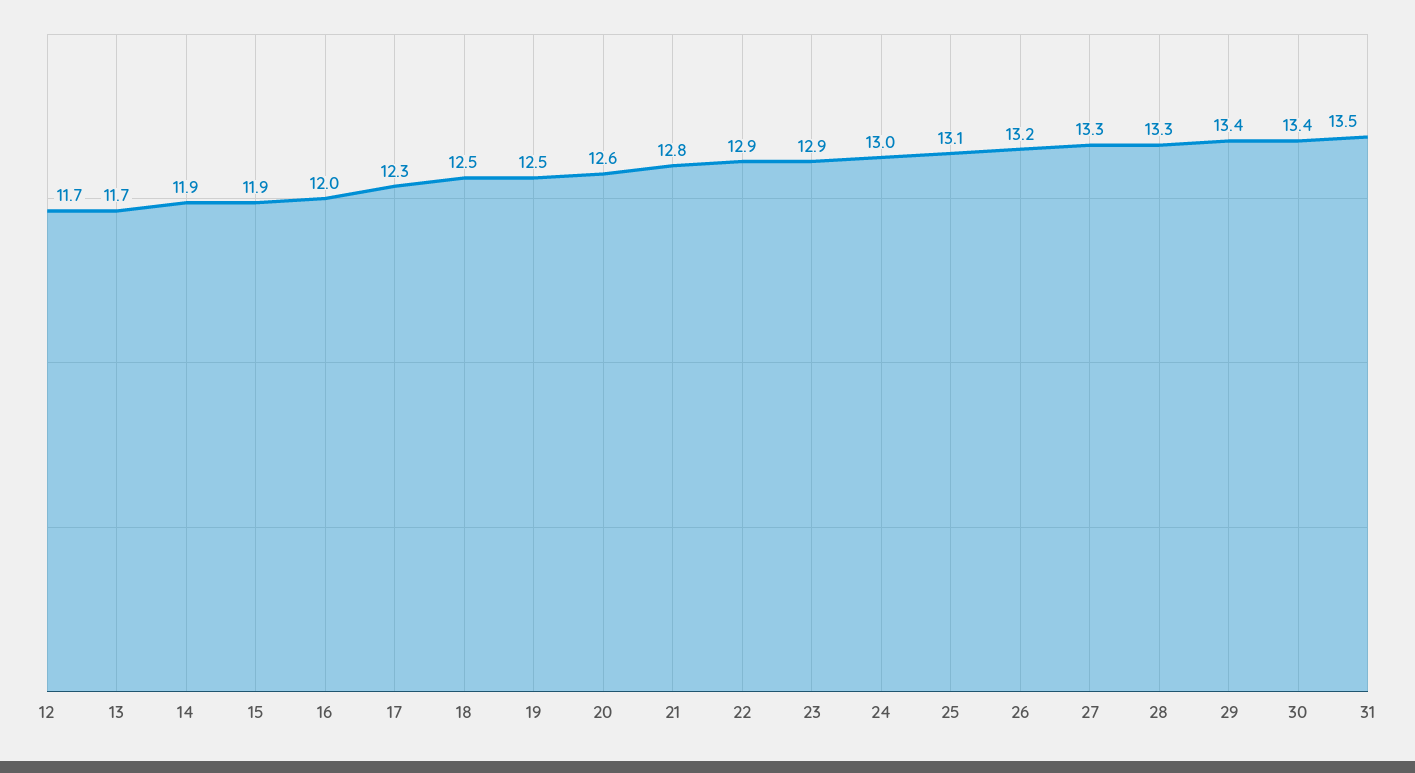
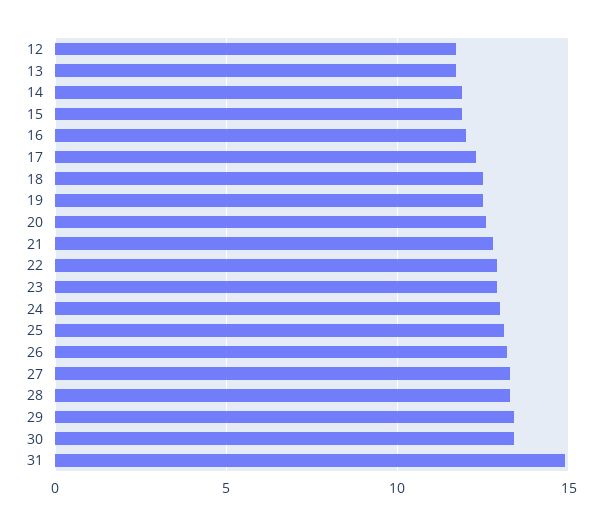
31: 13.5 -> 15

